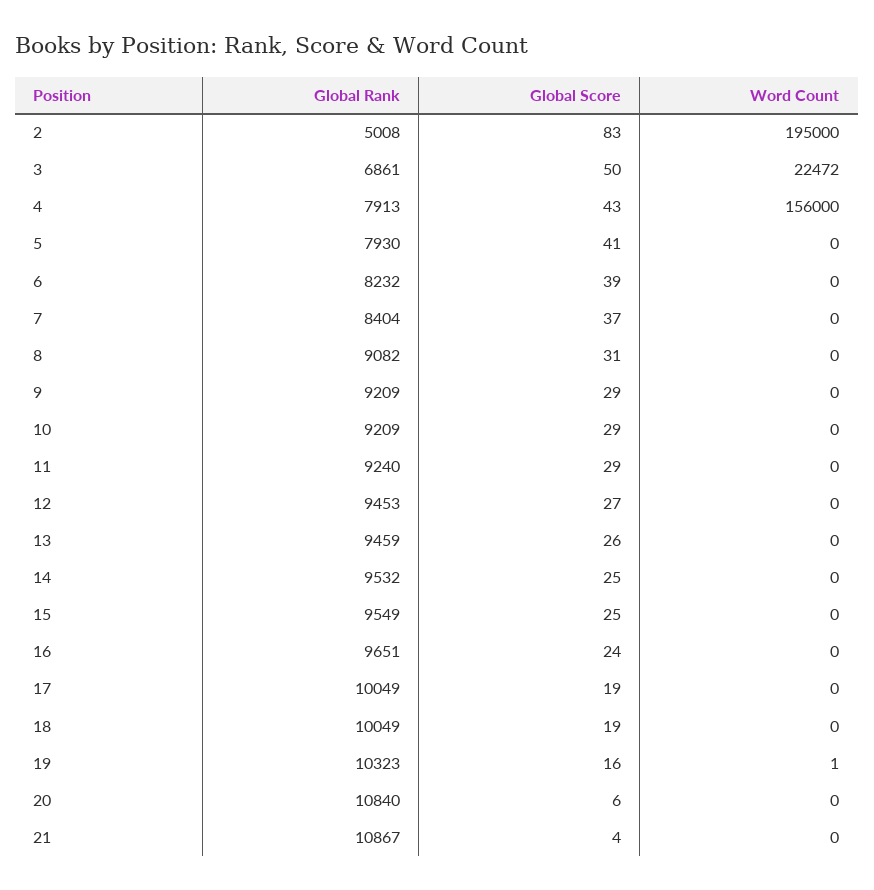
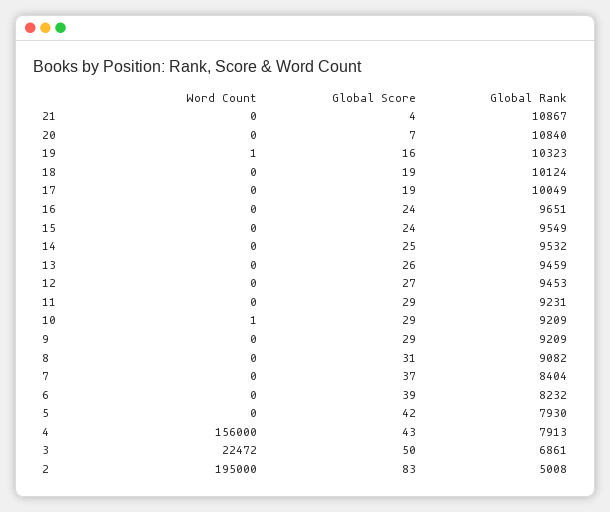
Global Score, 5: 41 -> 42
Word Count, 10: 0 -> 1
Global Rank, 11: 9240 -> 9231
Global Score, 15: 25 -> 24
Global Rank, 18: 10049 -> 10124
Global Score, 20: 6 -> 7

